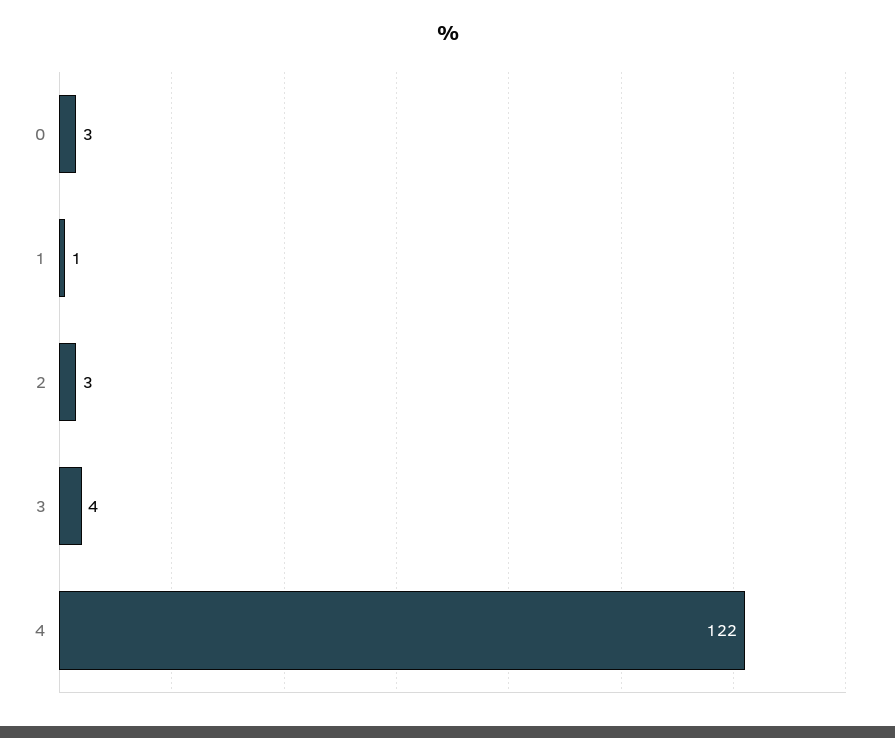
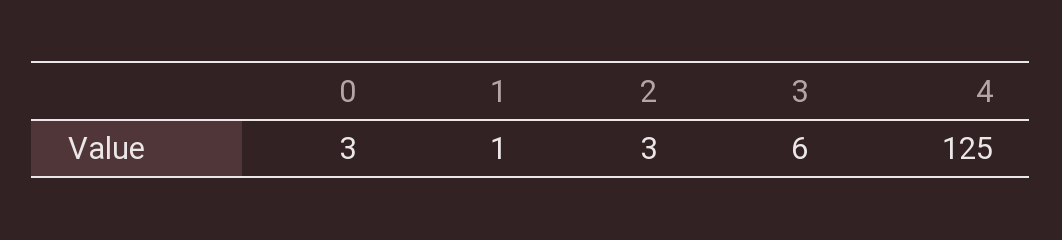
3: 4 -> 6
4: 122 -> 125

